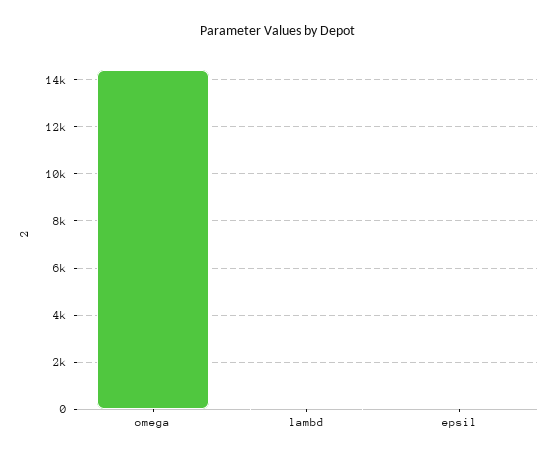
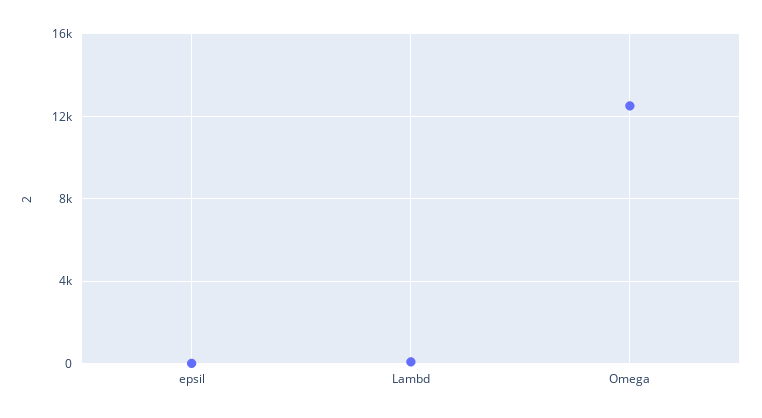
omega: 14500 -> 12500

